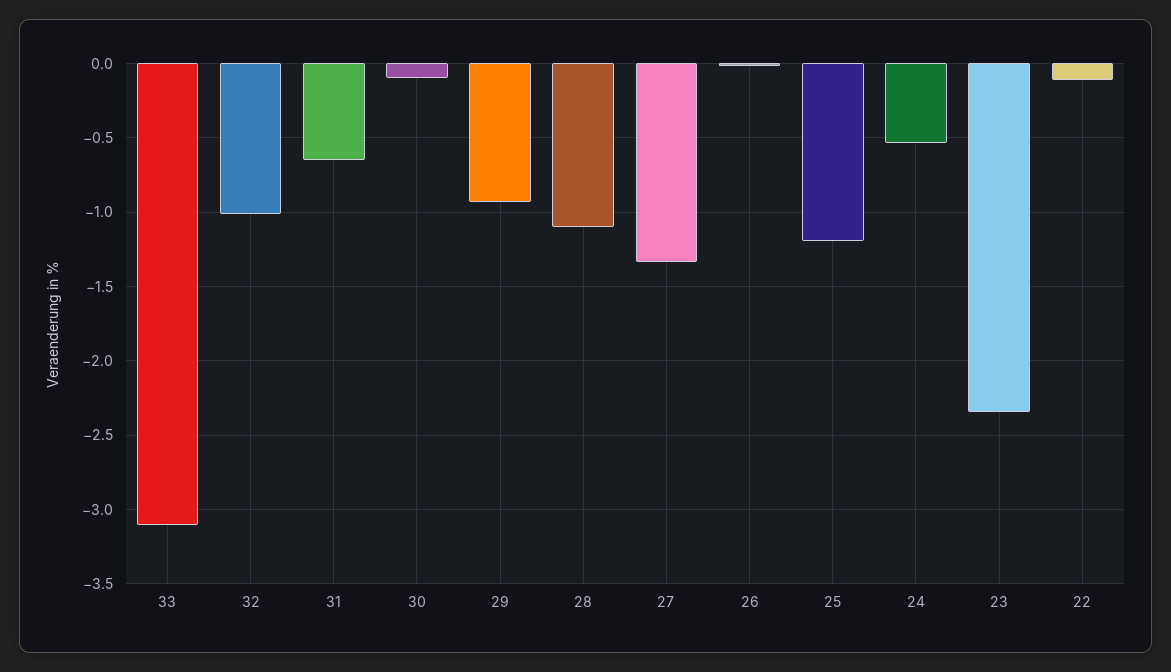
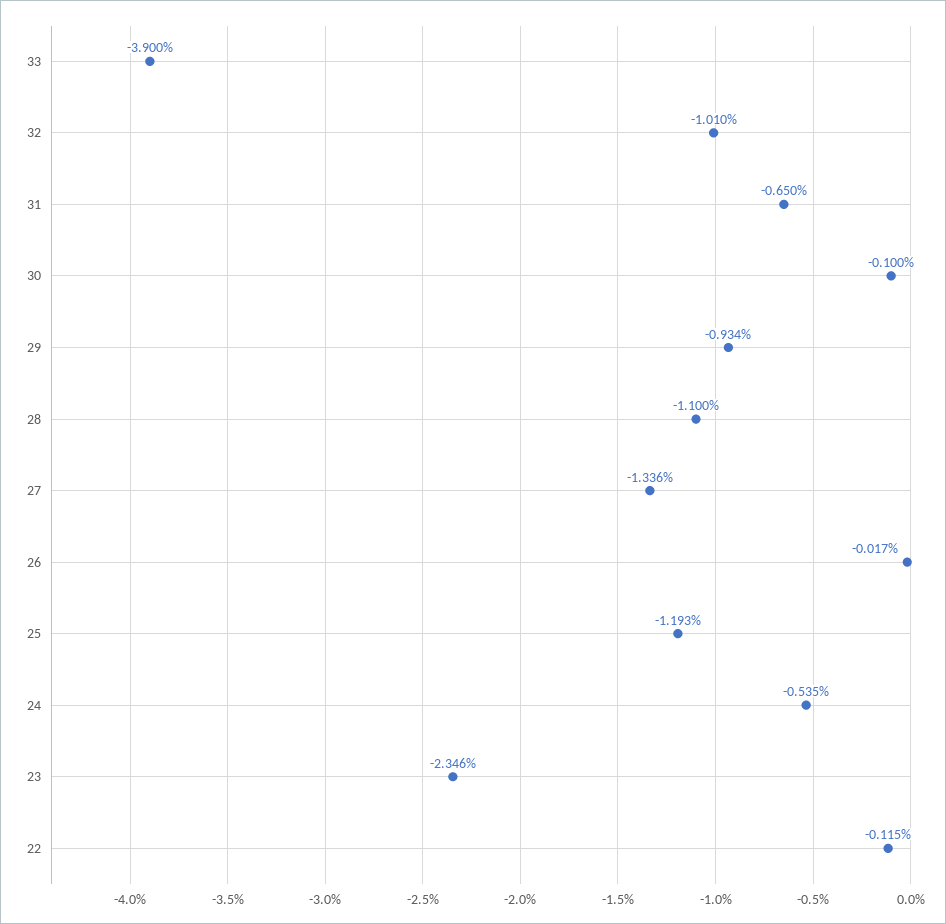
33: -3.1 -> -3.9

